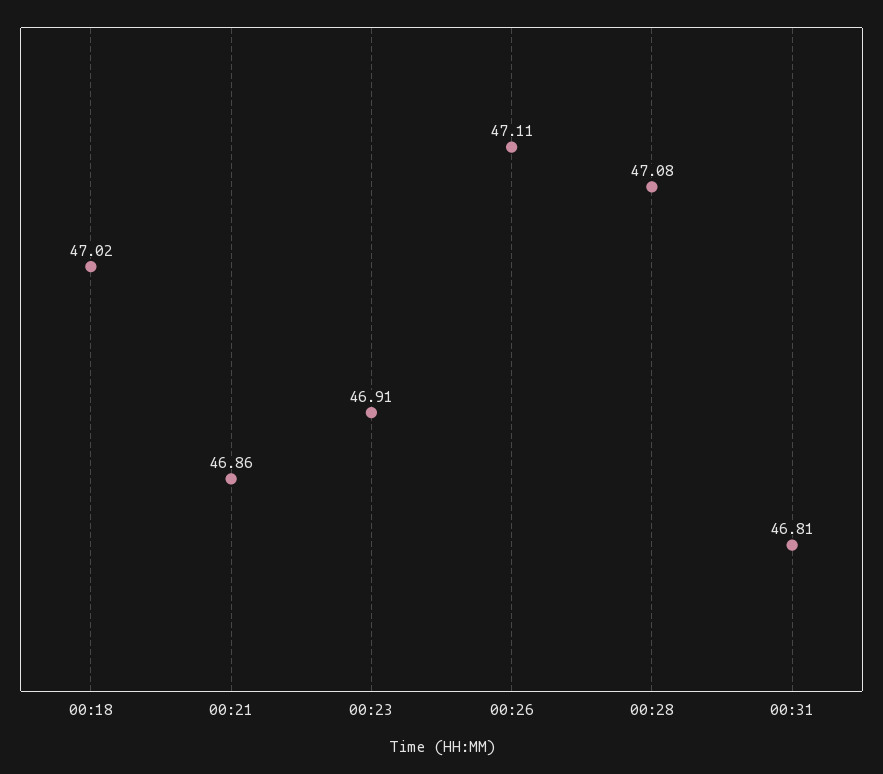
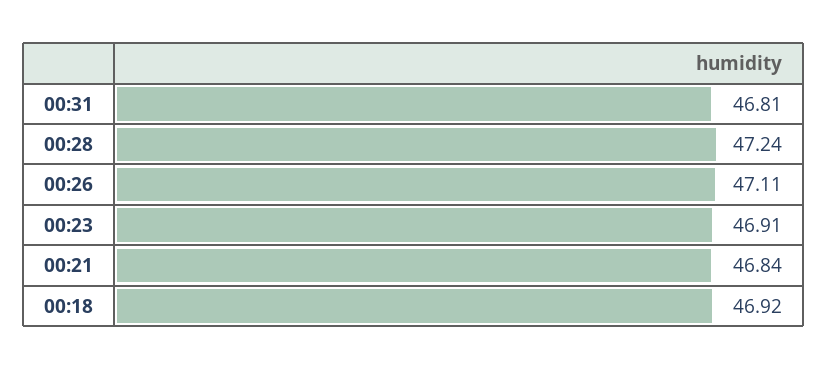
00:18: 47.02 -> 46.92
00:21: 46.86 -> 46.84
00:28: 47.08 -> 47.24

